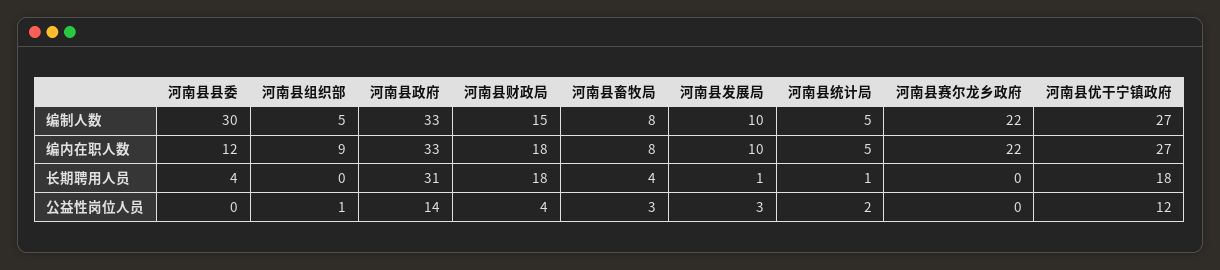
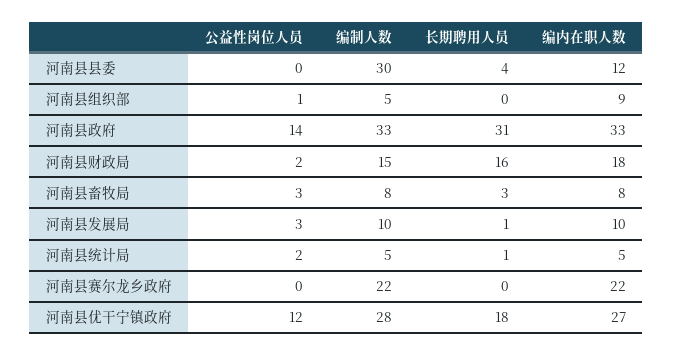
河南县优干宁镇政府, 编制人数: 27 -> 28
河南县财政局, 长期聘用人员: 18 -> 16
河南县畜牧局, 长期聘用人员: 4 -> 3
河南县财政局, 公益性岗位人员: 4 -> 2

